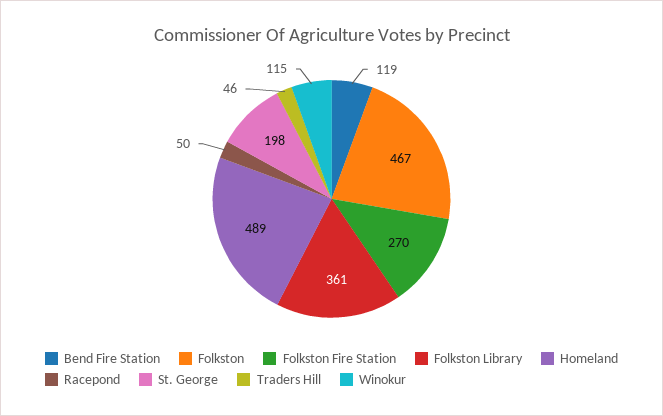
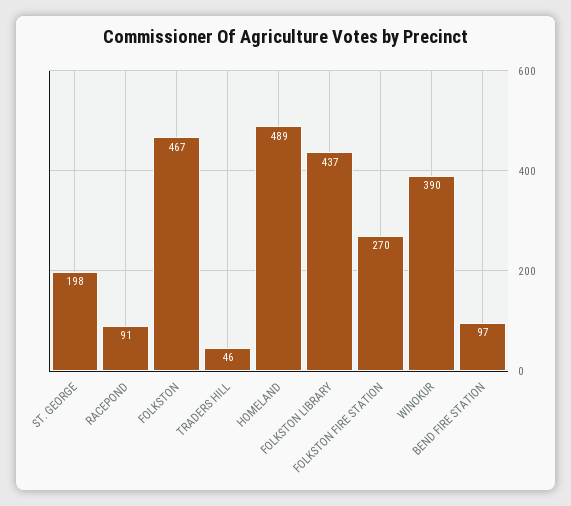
Bend Fire Station: 119 -> 97
Folkston Library: 361 -> 437
Racepond: 50 -> 91
Winokur: 115 -> 390

